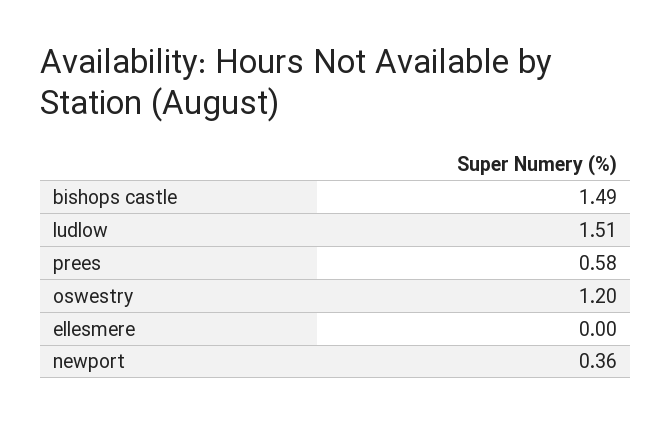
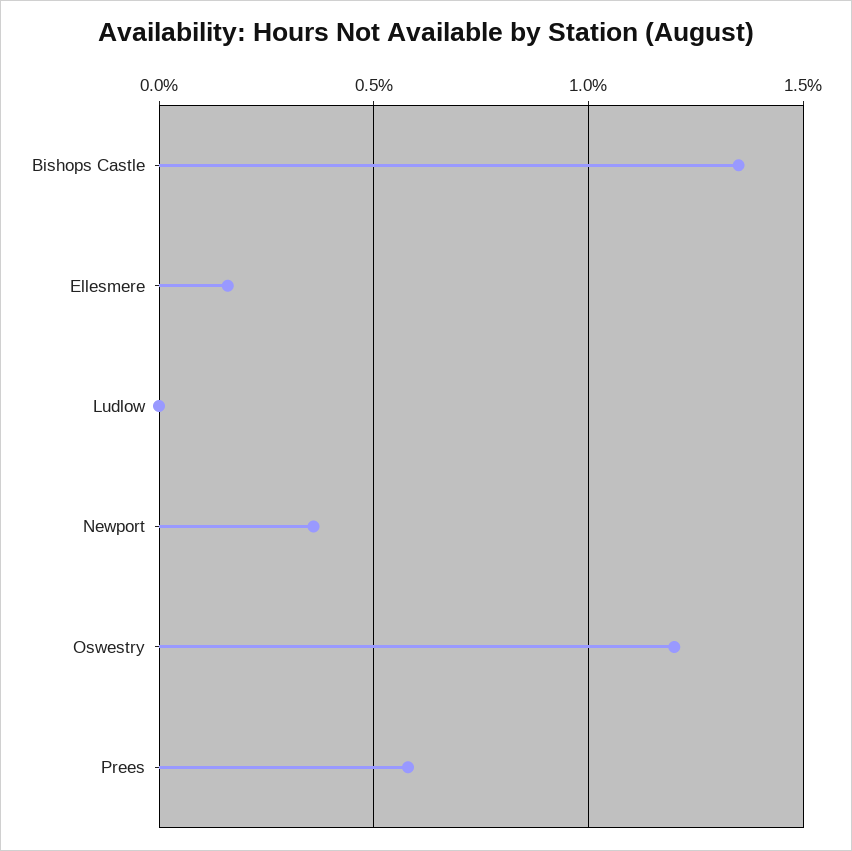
bishops castle: 1.49 -> 1.35
ludlow: 1.51 -> 0
ellesmere: 0 -> 0.15

